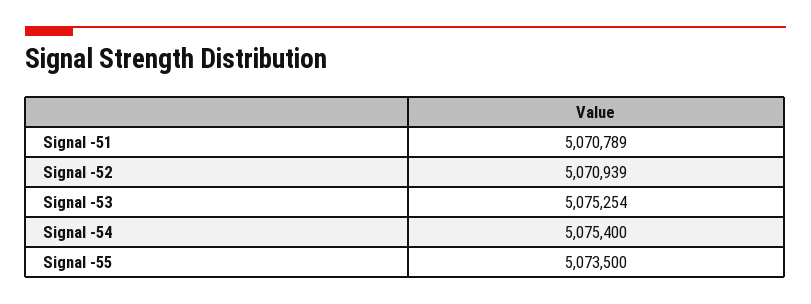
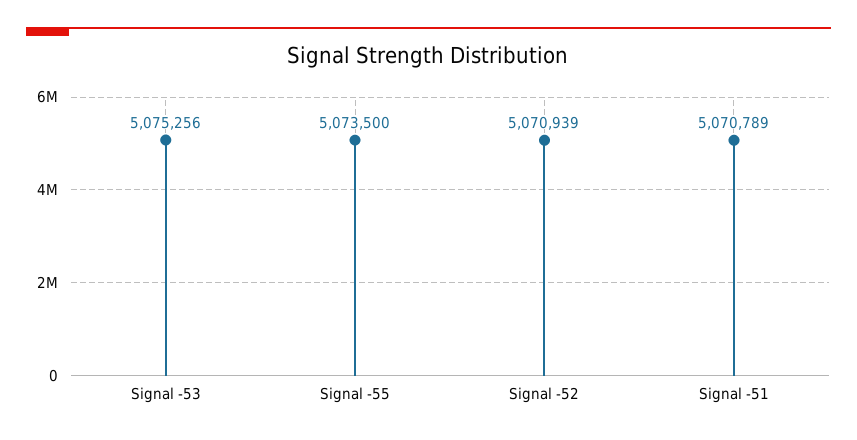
Signal -53: 5075254 -> 5075256
Signal -54: 5075400 -> none

